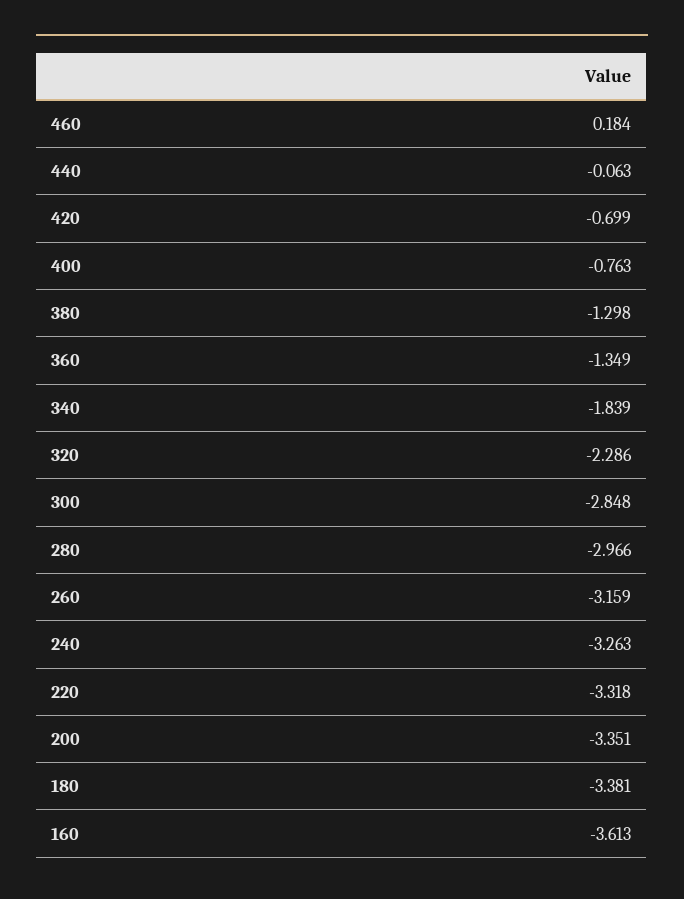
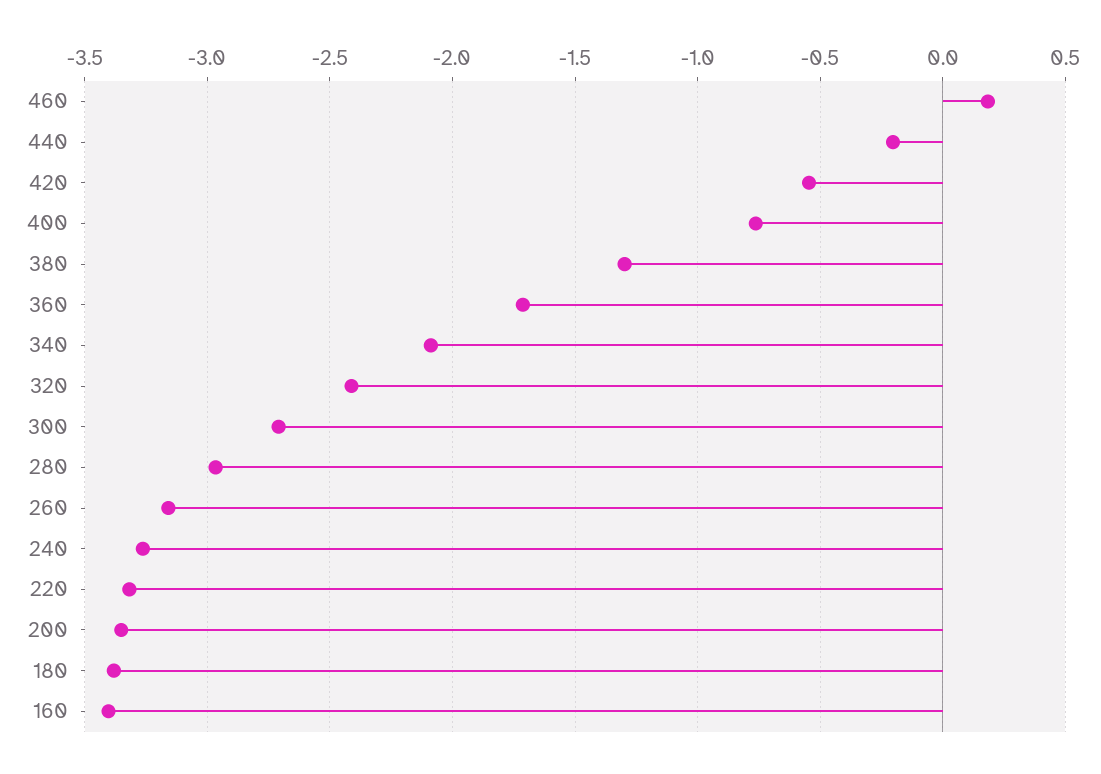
440: -0.063 -> -0.2
420: -0.699 -> -0.55
360: -1.349 -> -1.7
340: -1.839 -> -2.1
320: -2.286 -> -2.4
300: -2.848 -> -2.7
160: -3.613 -> -3.4

